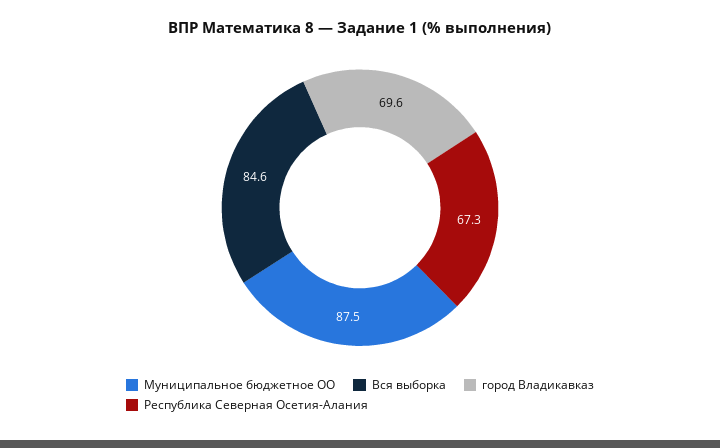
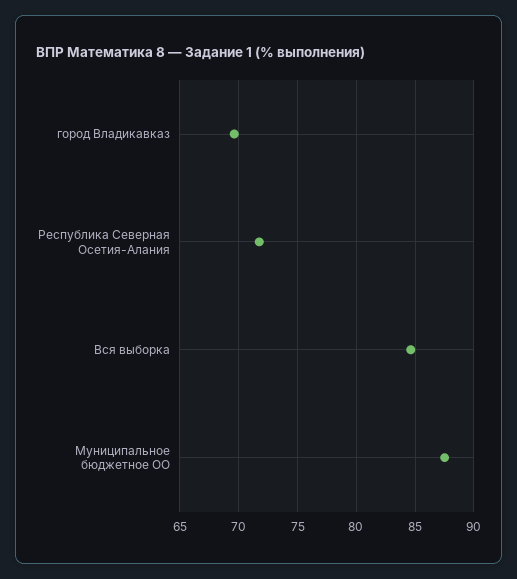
Республика Северная Осетия-Алания: 67.3 -> 72

